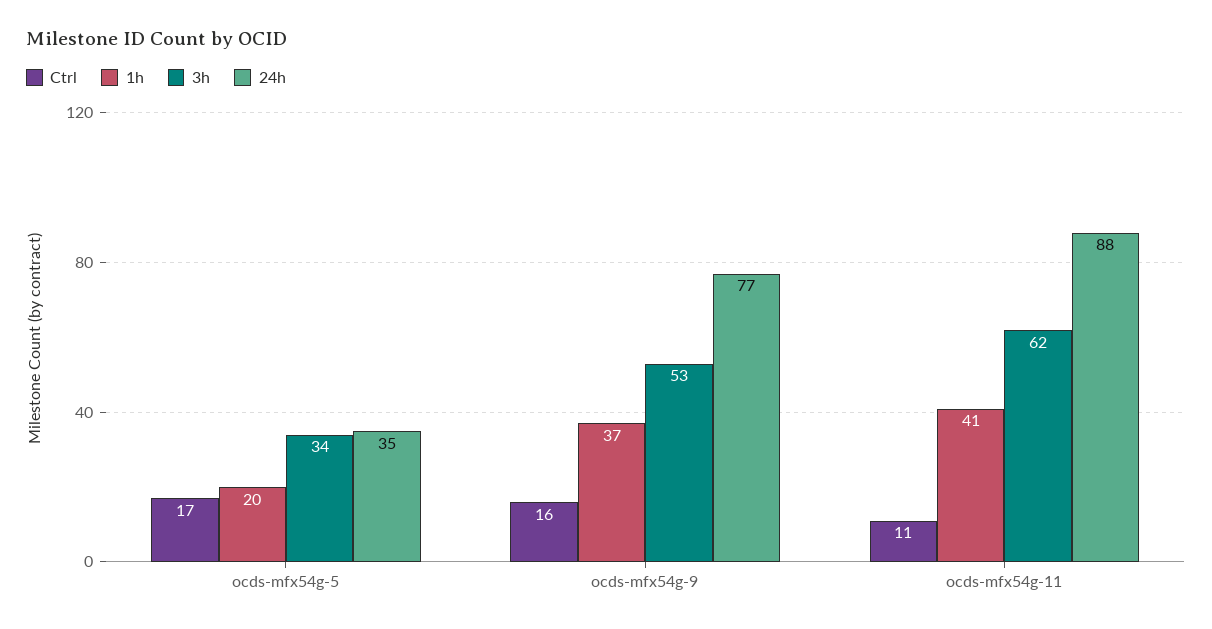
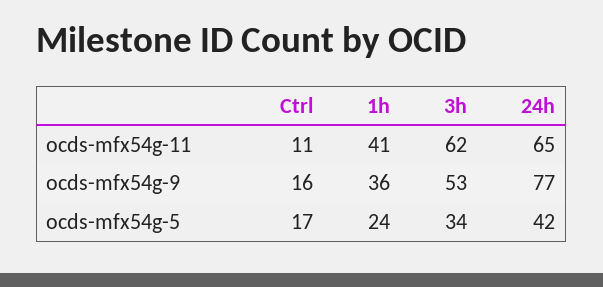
1h, ocds-mfx54g-5: 20 -> 24
24h, ocds-mfx54g-5: 35 -> 42
1h, ocds-mfx54g-9: 37 -> 36
24h, ocds-mfx54g-11: 88 -> 65

